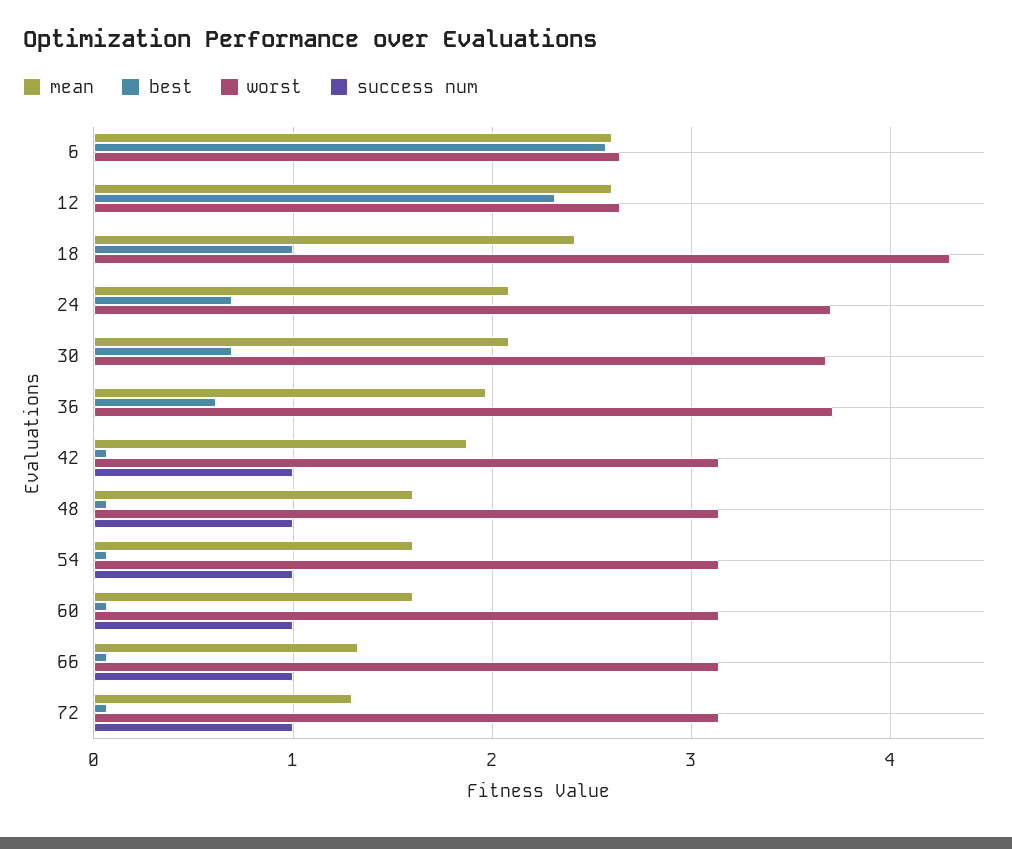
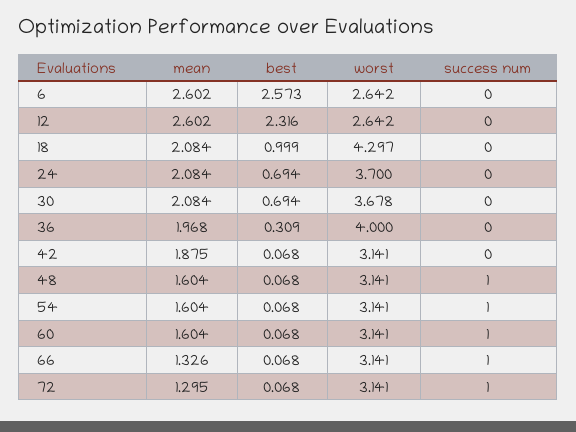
mean, 18: 2.4 -> 2.084
best, 36: 0.6 -> 0.309
worst, 36: 3.7 -> 4
success num, 42: 1 -> 0

